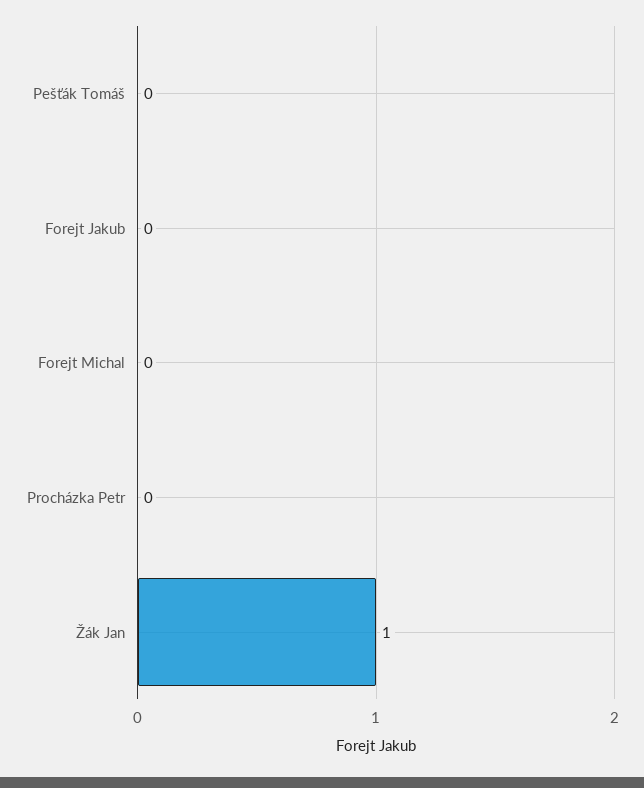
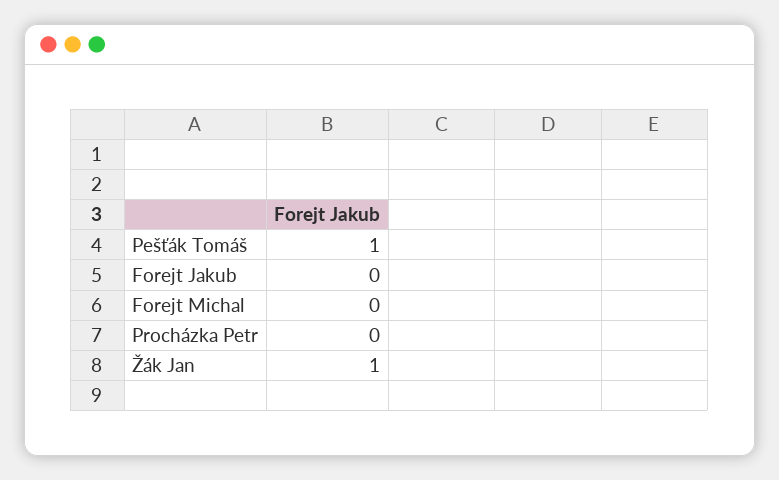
Pešťák Tomáš: 0 -> 1

